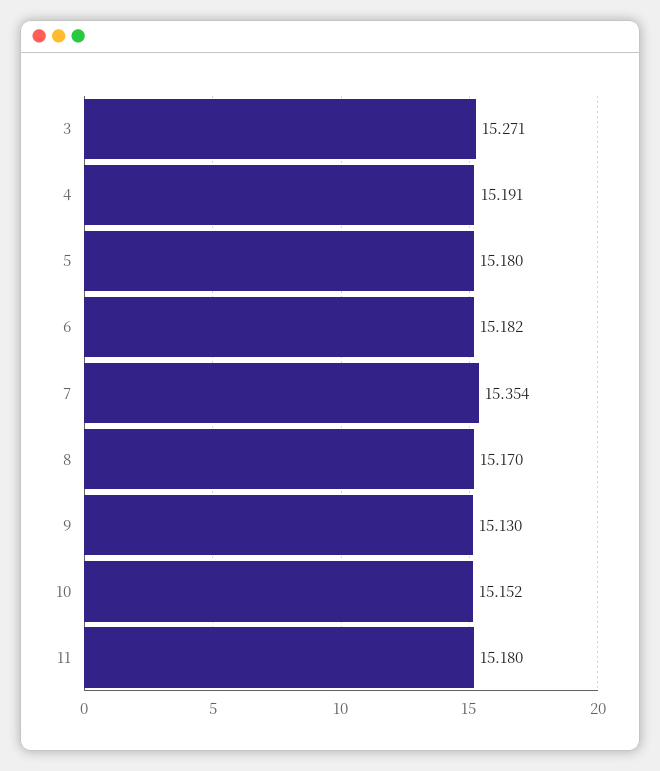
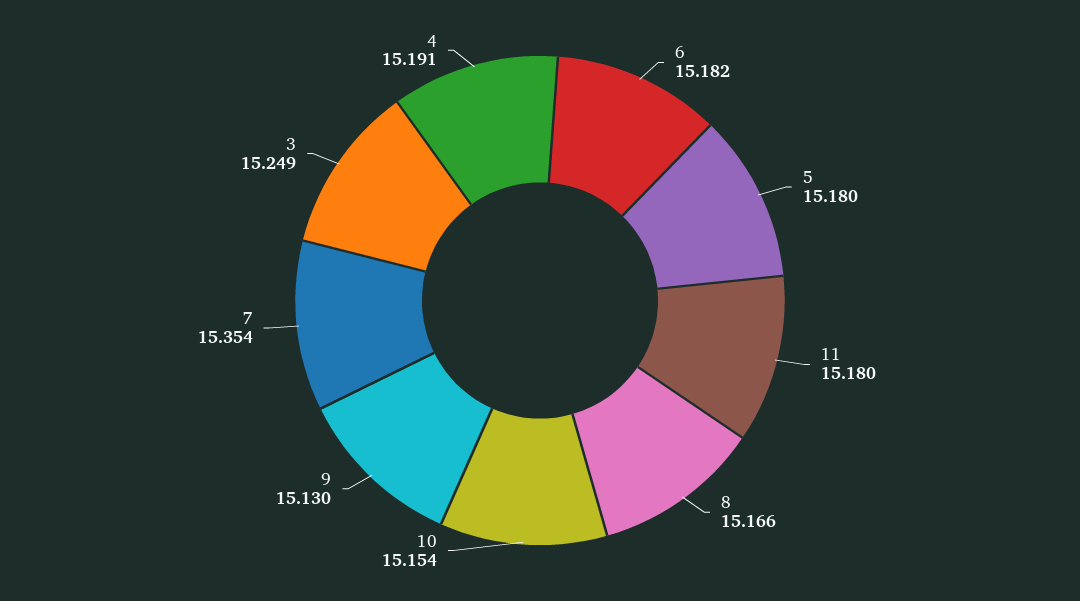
3: 15.271 -> 15.249
8: 15.17 -> 15.166
10: 15.152 -> 15.154

